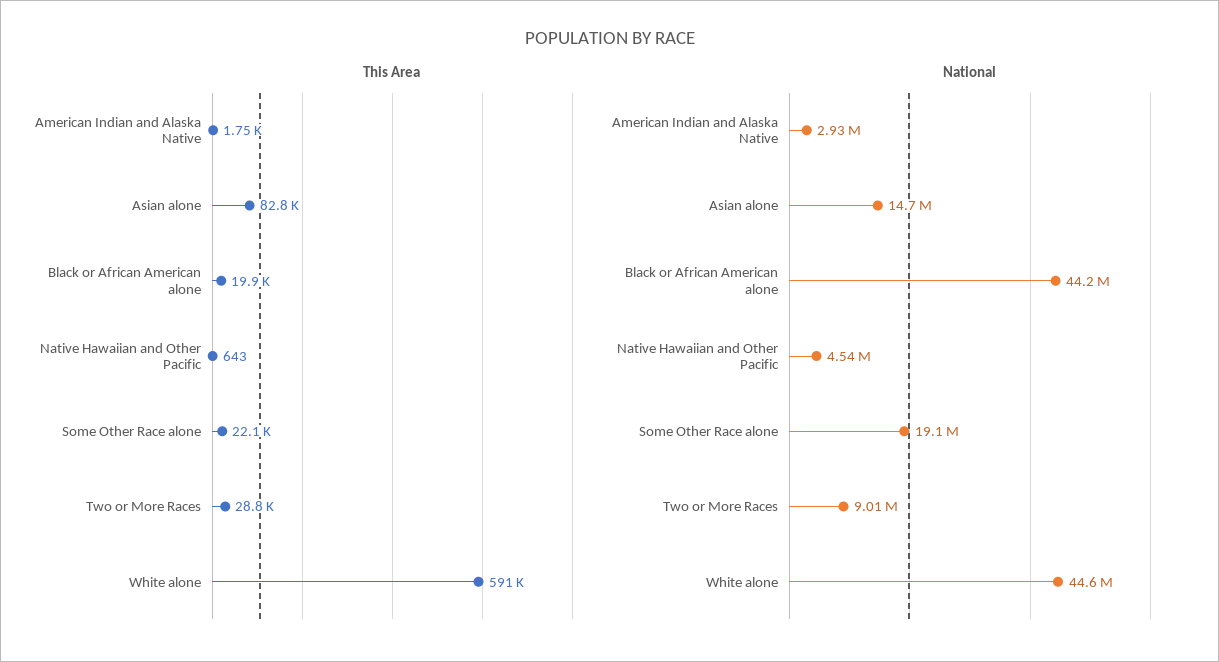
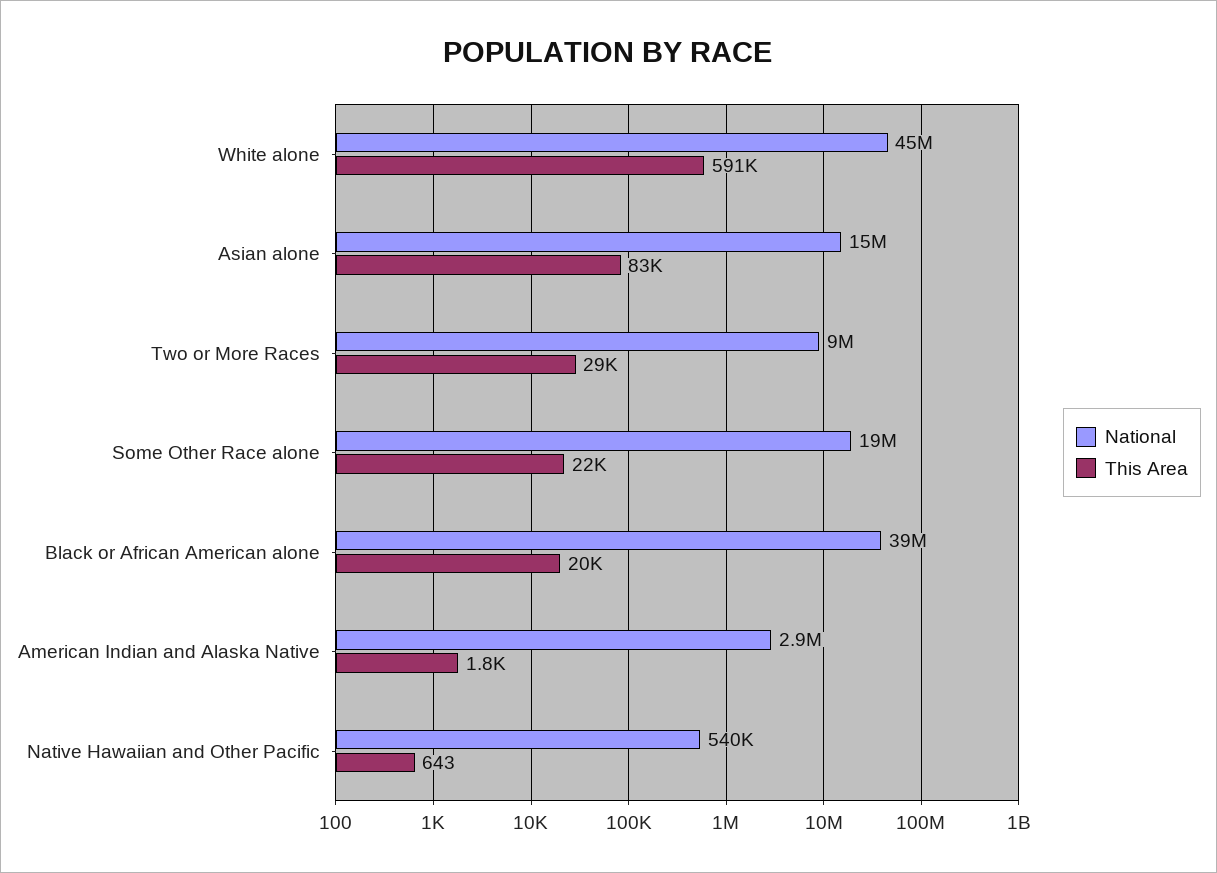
National, Black or African American alone: 44200000 -> 39000000
National, Native Hawaiian and Other Pacific: 4540000 -> 540000

